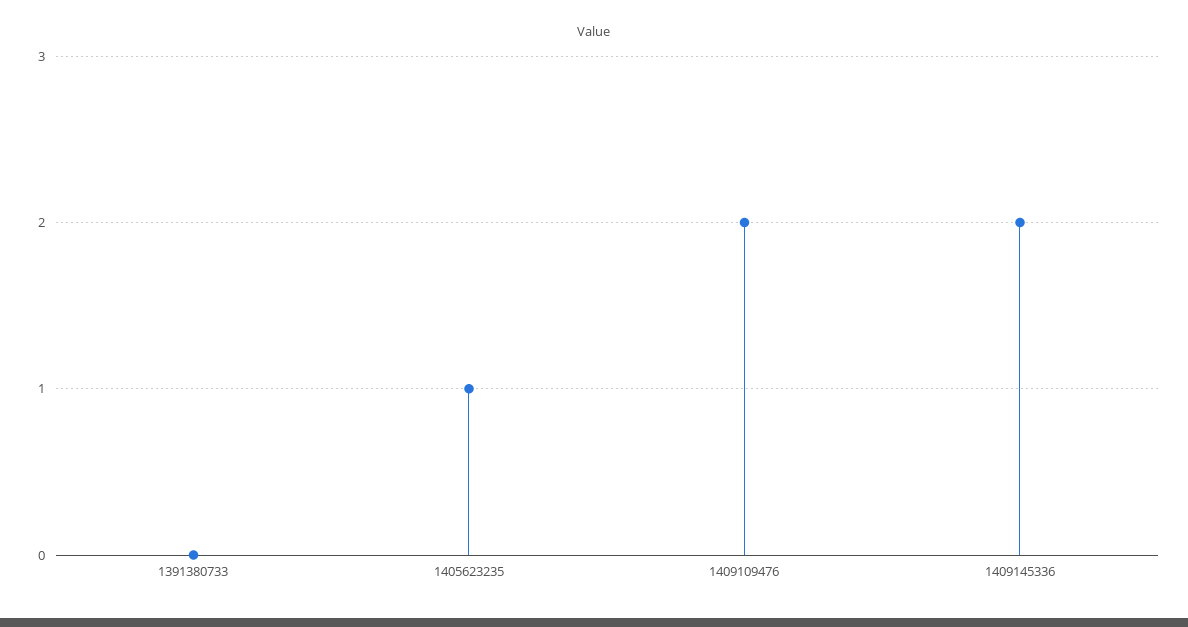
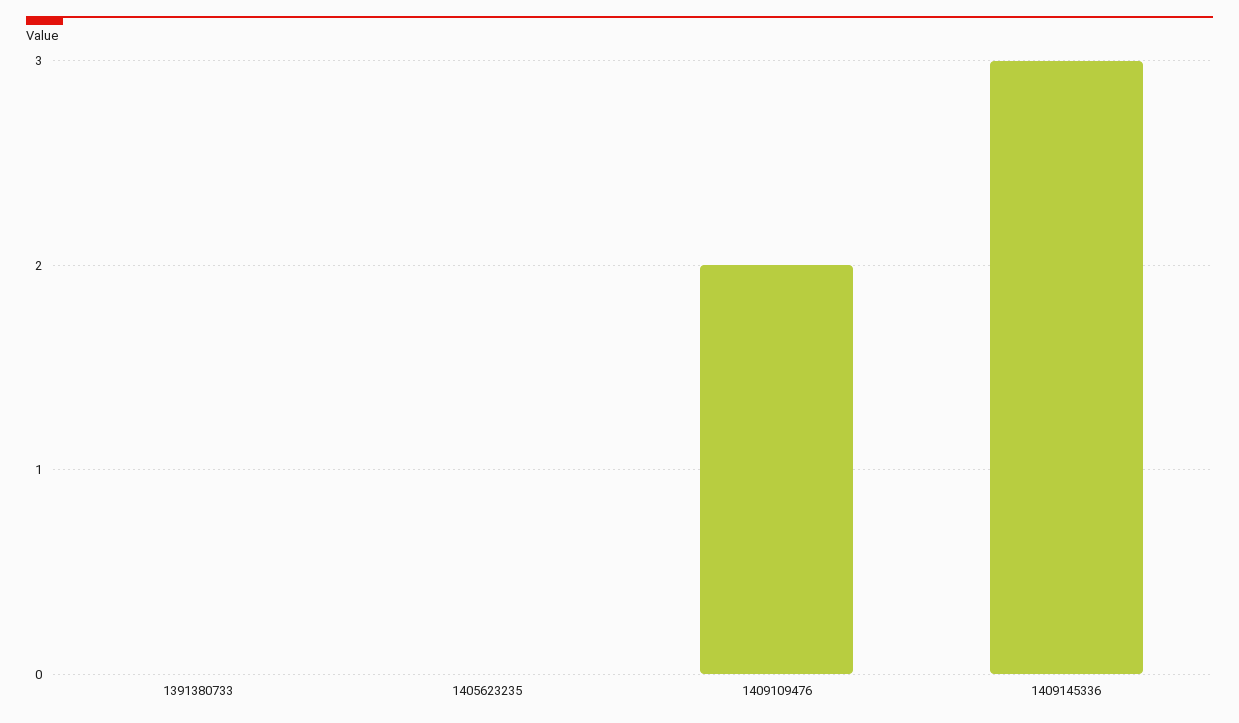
1405623235: 1 -> 0
1409145336: 2 -> 3

